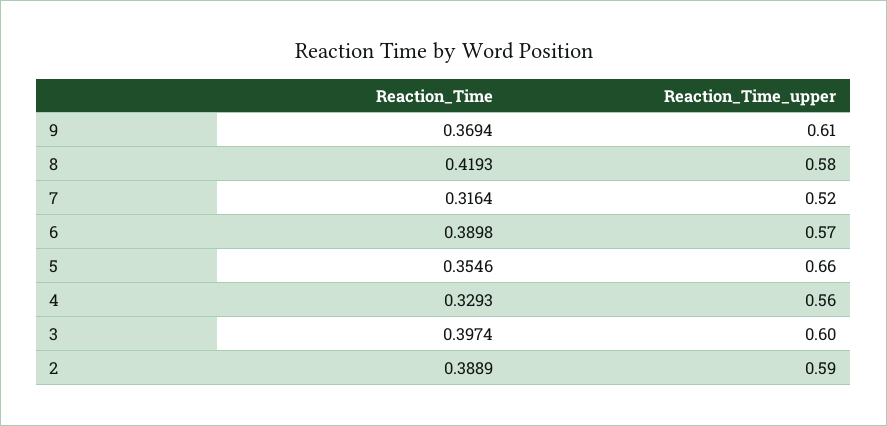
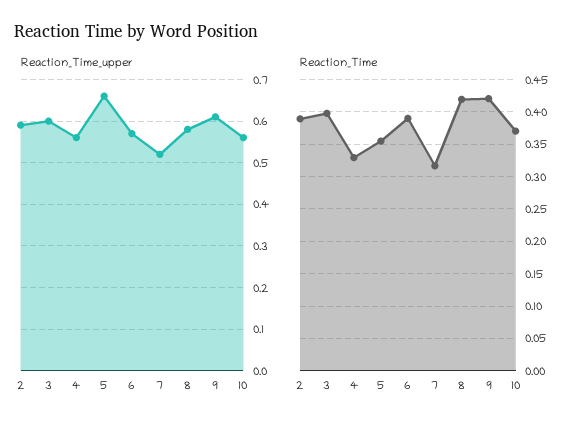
Reaction_Time, 9: 0.3694 -> 0.42
Reaction_Time_upper, 10: none -> 0.55
Reaction_Time, 10: none -> 0.37

